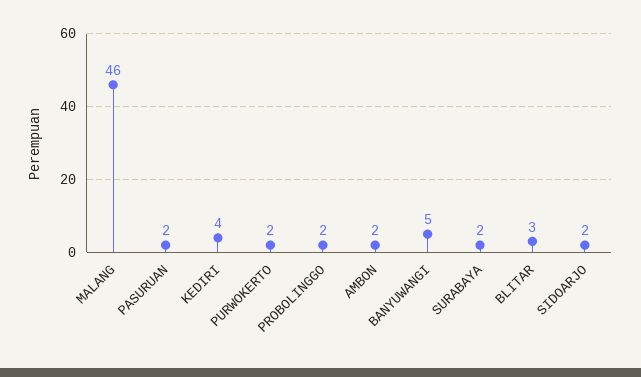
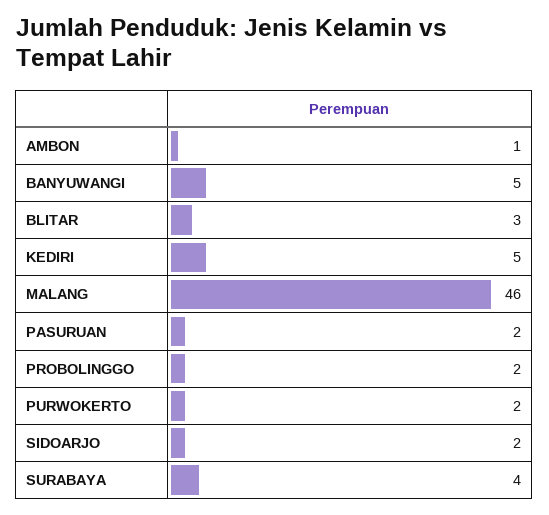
KEDIRI: 4 -> 5
AMBON: 2 -> 1
SURABAYA: 2 -> 4

